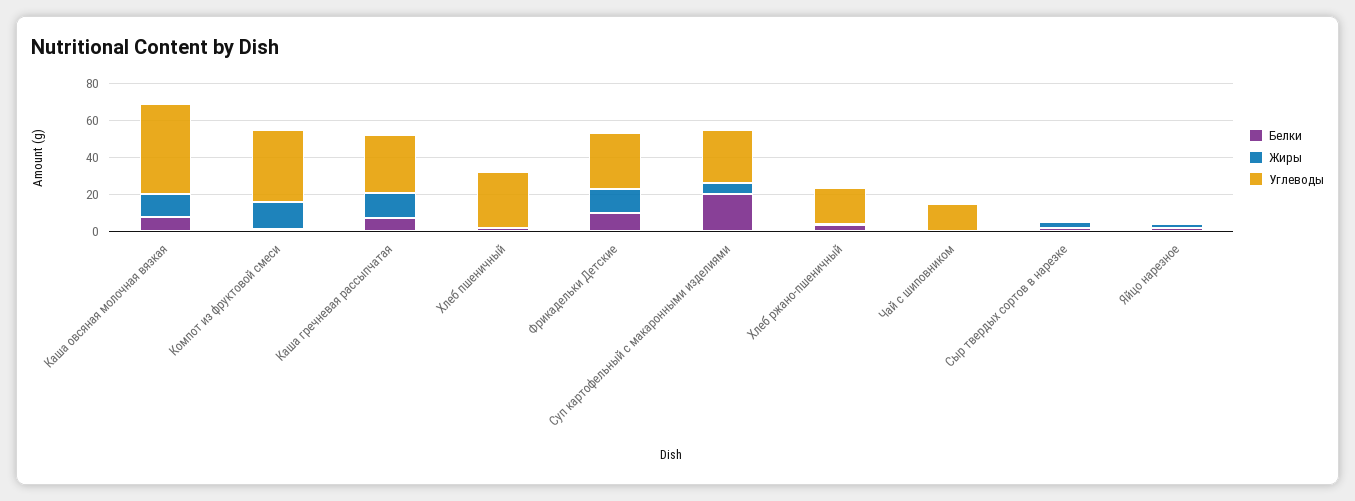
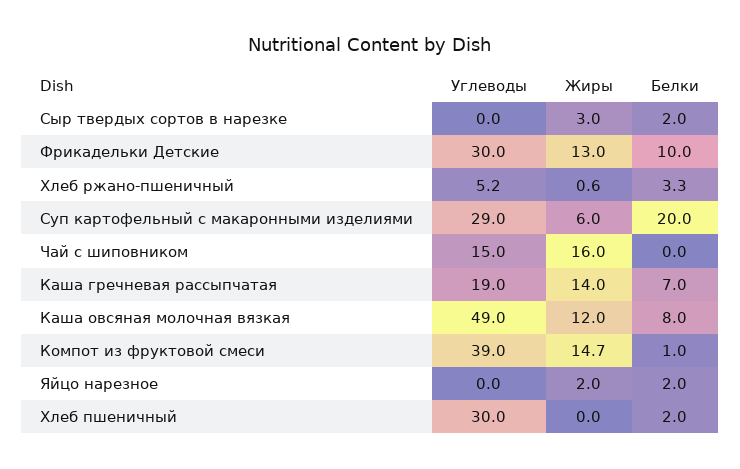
Углеводы, Каша гречневая рассыпчатая: 30 -> 19
Углеводы, Хлеб ржано-пшеничный: 20 -> 5.2
Жиры, Чай с шиповником: 0 -> 16

